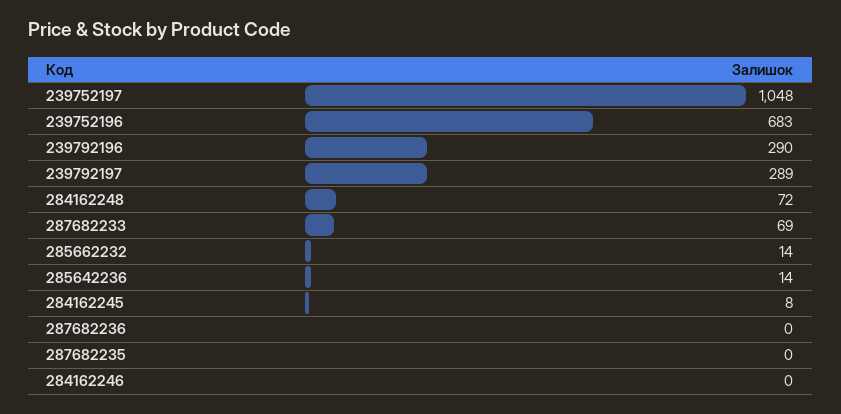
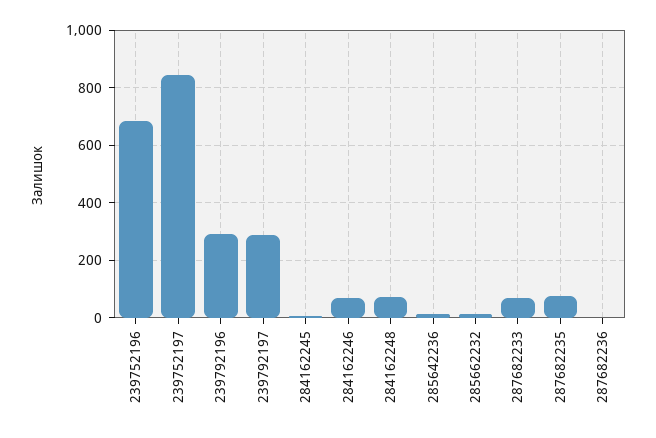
239752197: 1048 -> 850
287682235: 0 -> 75
284162246: 0 -> 75

